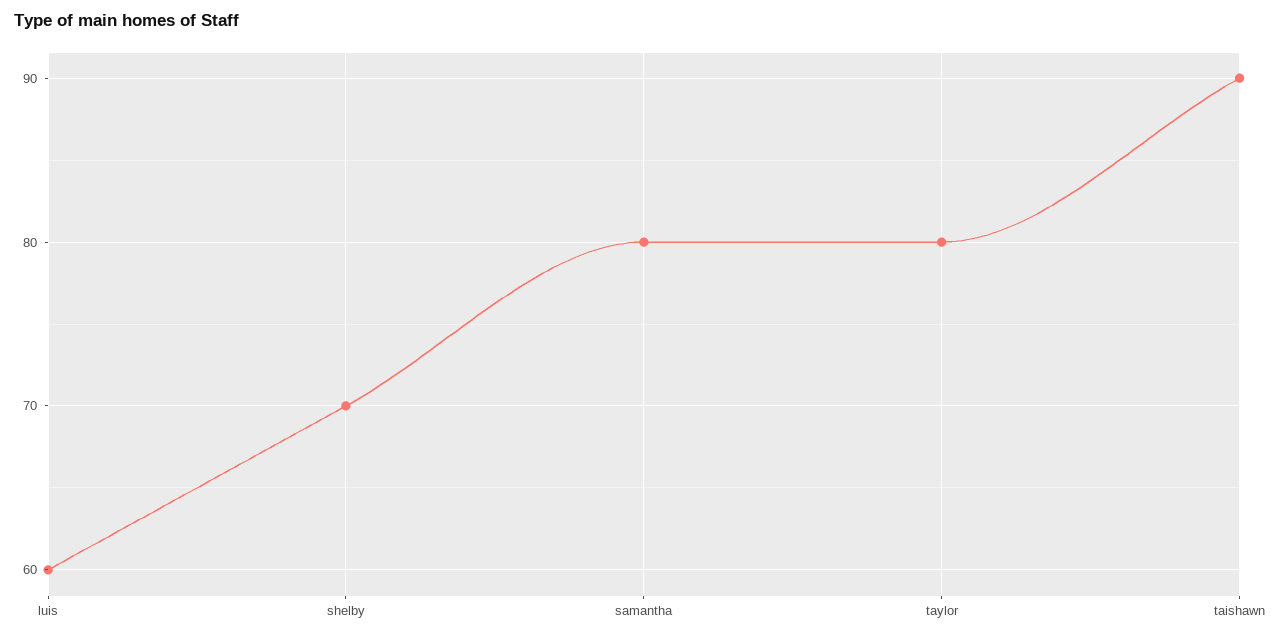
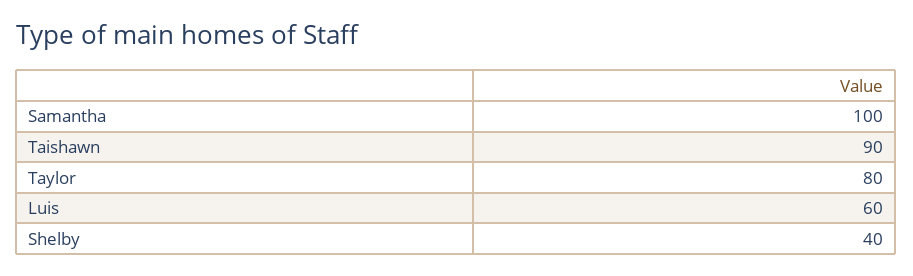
shelby: 70 -> 40
samantha: 80 -> 100

